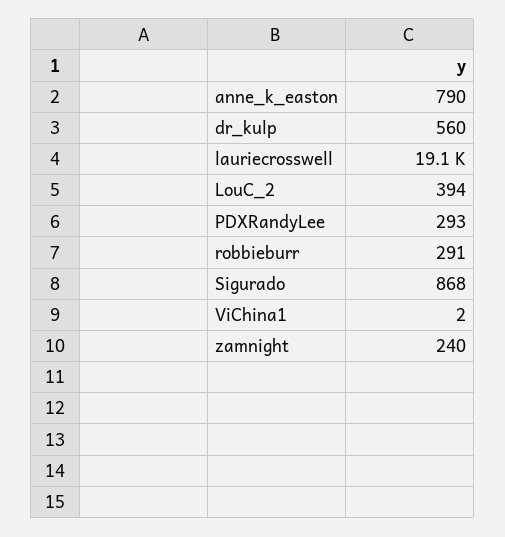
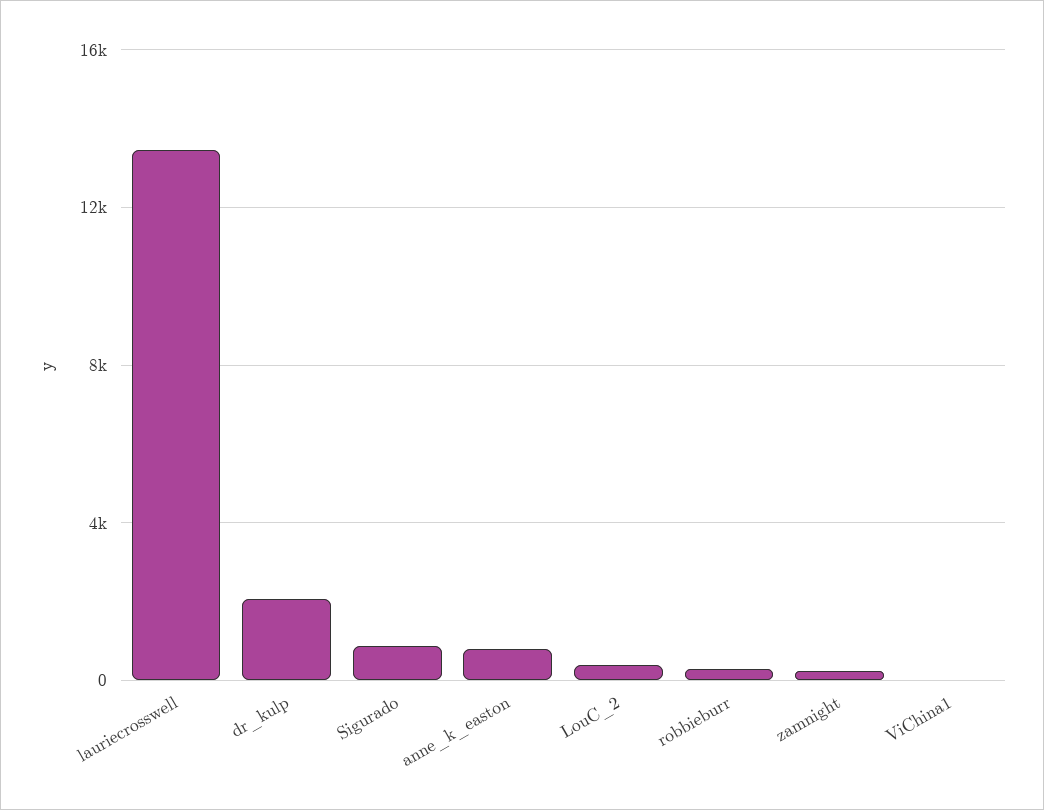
dr_kulp: 560 -> 2000
lauriecrosswell: 19100 -> 13500
PDXRandyLee: 293 -> none

